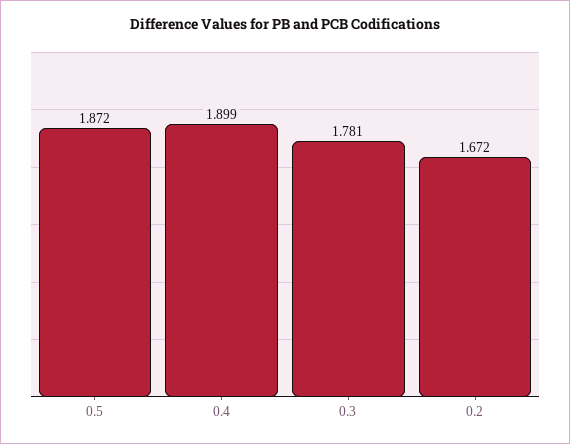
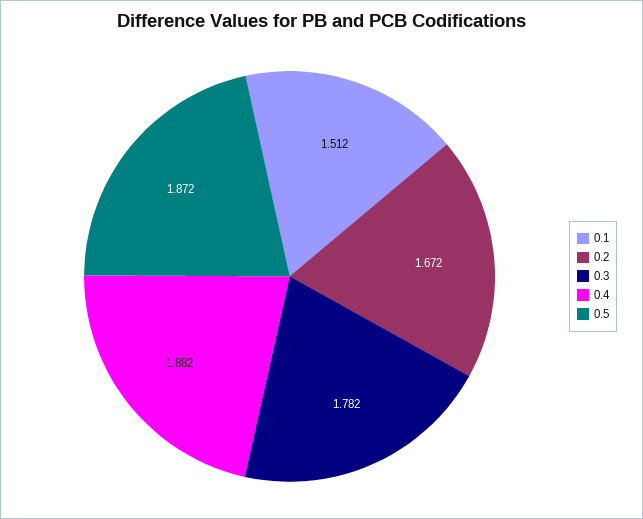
0.4: 1.899 -> 1.882
0.3: 1.781 -> 1.782
0.1: none -> 1.512

